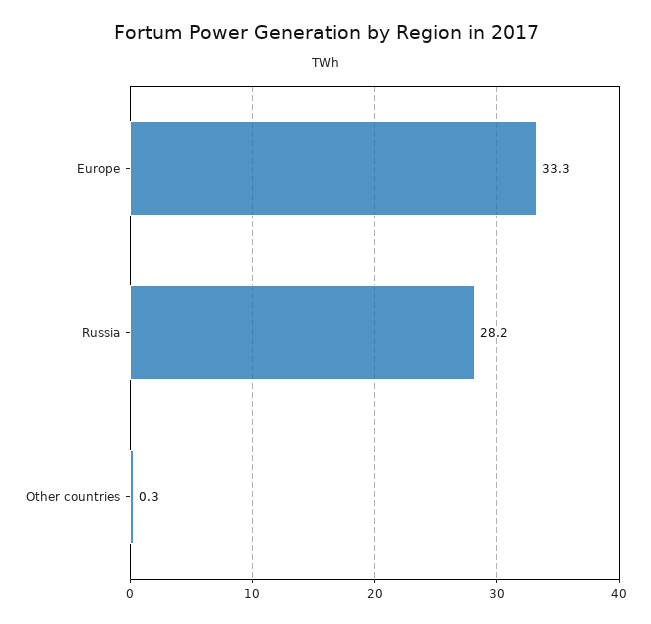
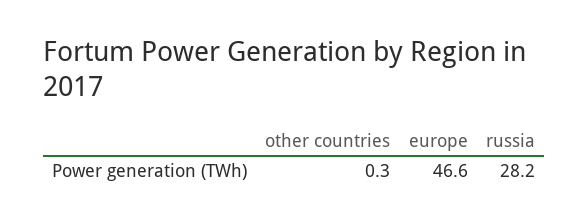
Europe: 33.3 -> 46.6

